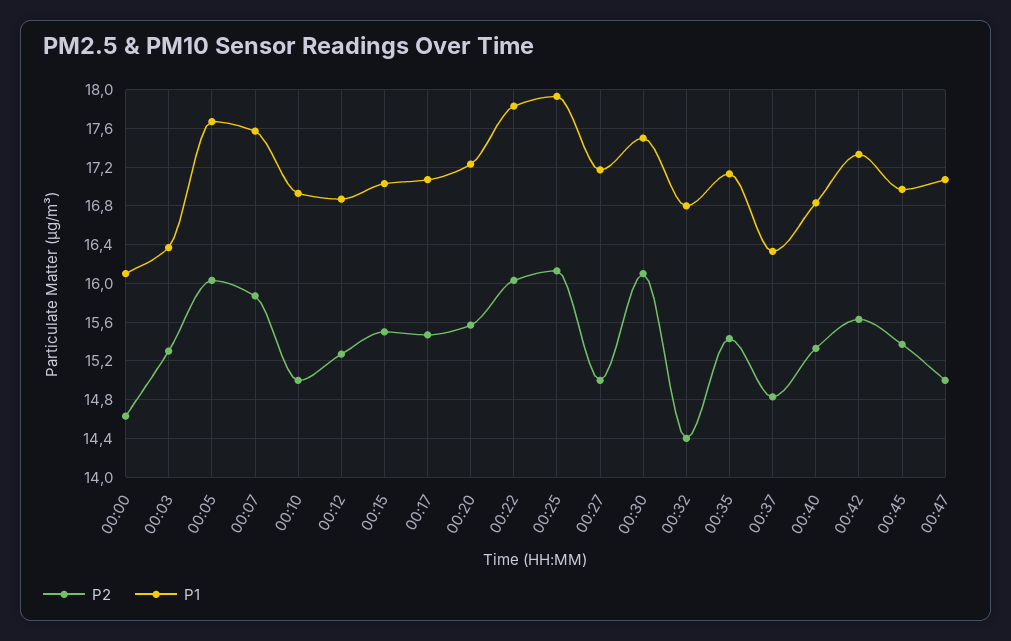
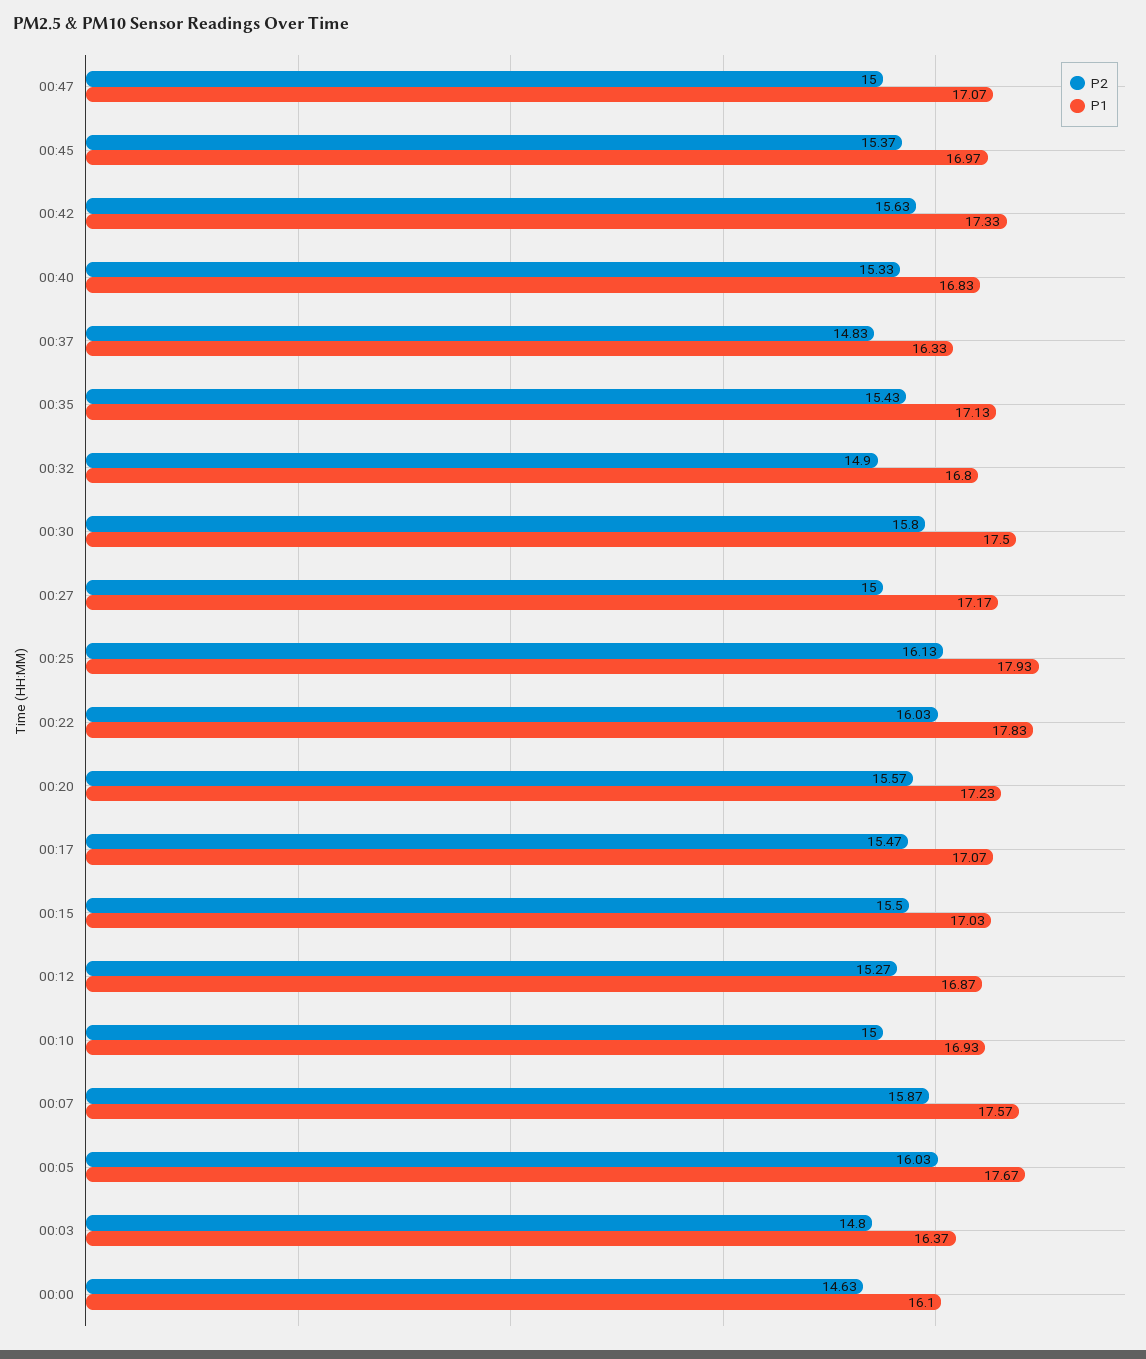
P2, 00:03: 15.3 -> 14.8
P2, 00:30: 16.1 -> 15.8
P2, 00:32: 14.4 -> 14.9

